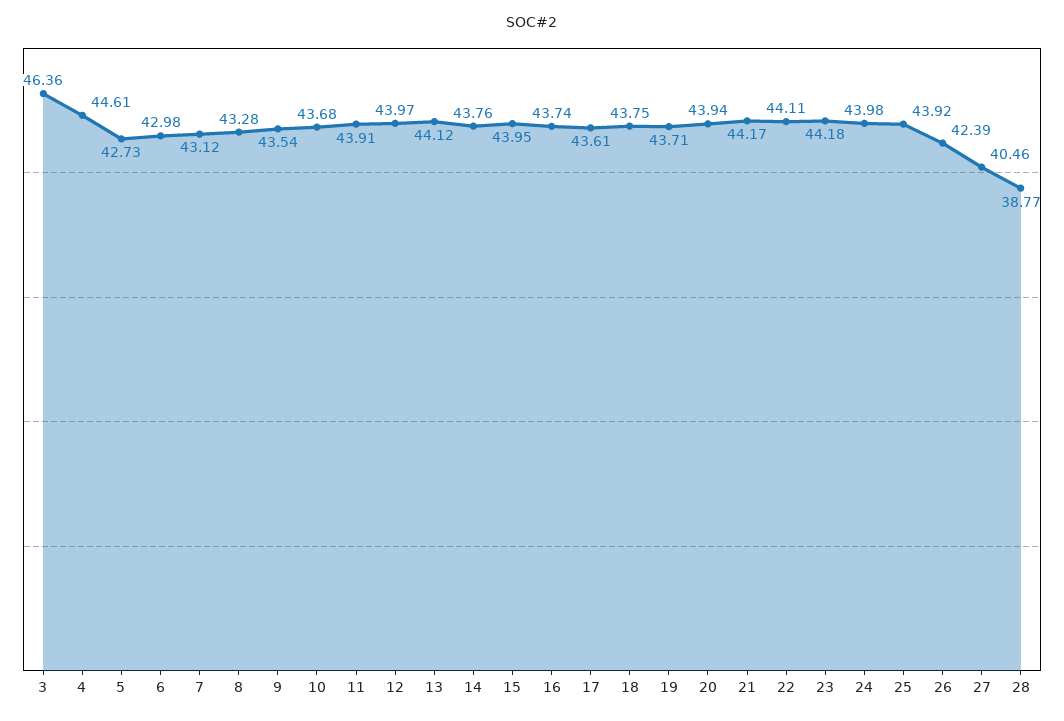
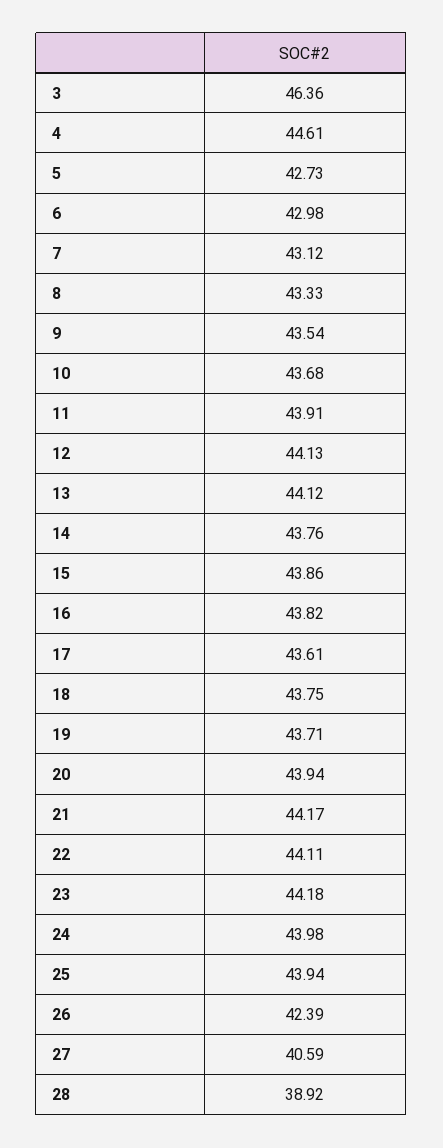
8: 43.28 -> 43.33
12: 43.97 -> 44.13
15: 43.95 -> 43.86
16: 43.74 -> 43.82
25: 43.92 -> 43.94
27: 40.46 -> 40.59
28: 38.77 -> 38.92

